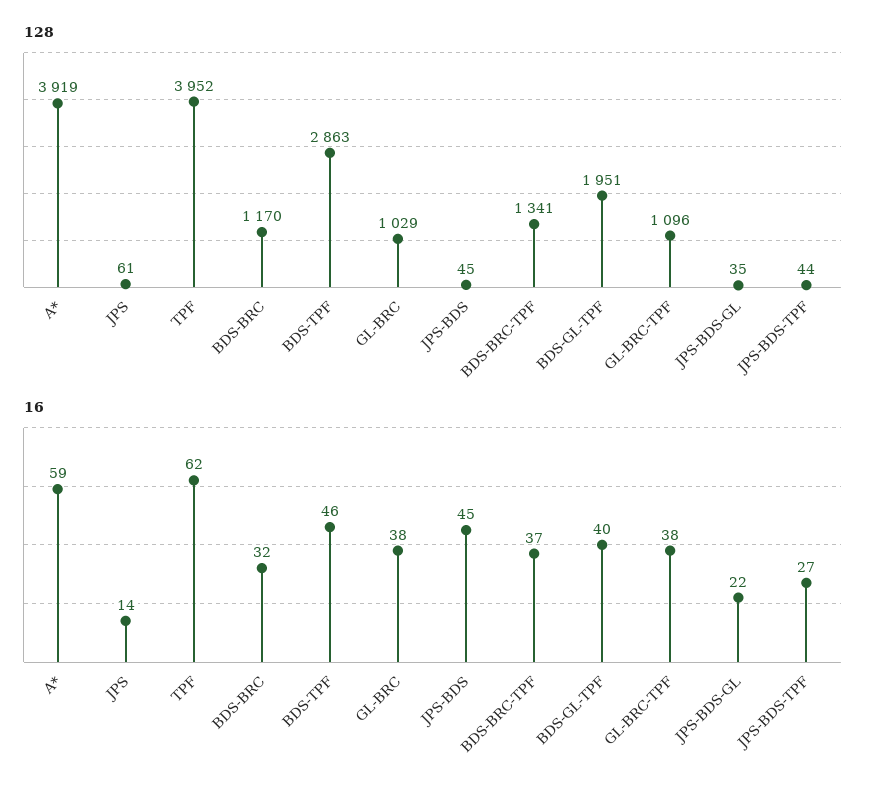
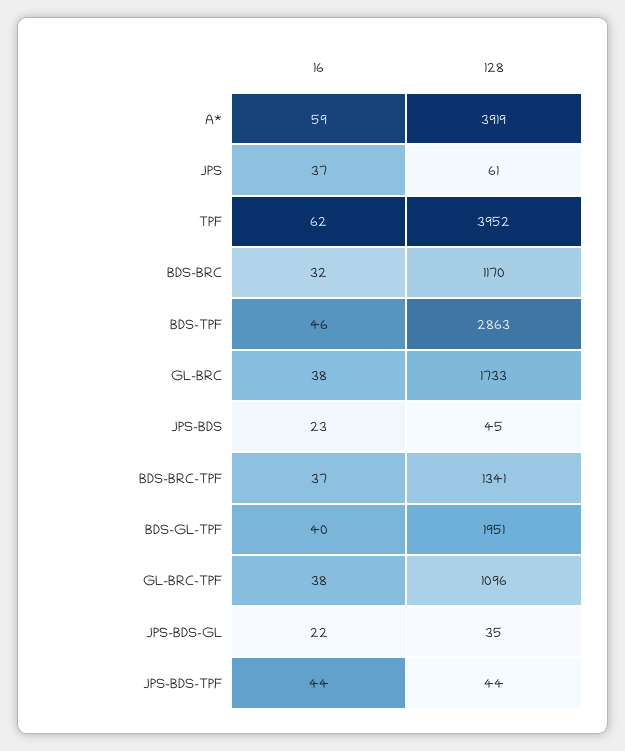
128, GL-BRC: 1029 -> 1733
16, JPS: 14 -> 37
16, JPS-BDS: 45 -> 23
16, JPS-BDS-TPF: 27 -> 44

